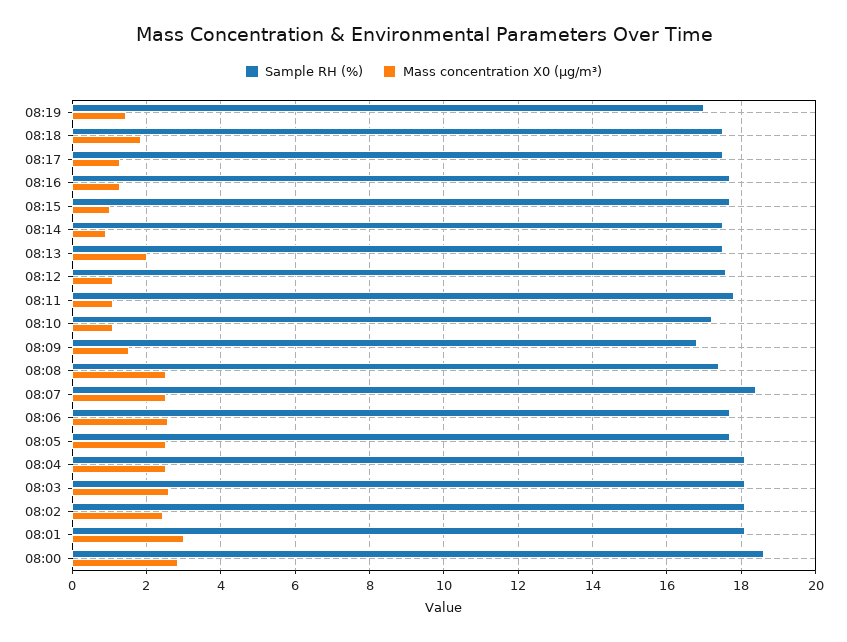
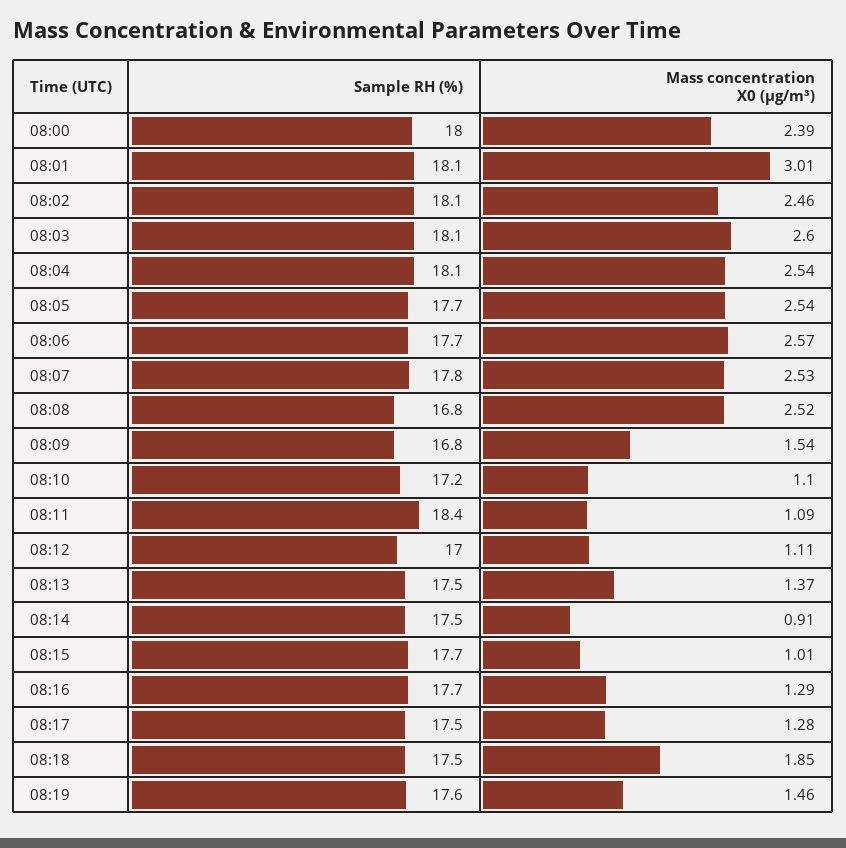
Sample RH (%), 08:19: 17 -> 17.6
Mass concentration X0 (μg/m³), 08:13: 2 -> 1.37
Sample RH (%), 08:12: 17.6 -> 17
Sample RH (%), 08:11: 17.8 -> 18.4
Sample RH (%), 08:08: 17.4 -> 16.8
Sample RH (%), 08:07: 18.4 -> 17.8
Sample RH (%), 08:00: 18.6 -> 18
Mass concentration X0 (μg/m³), 08:00: 2.8 -> 2.39

